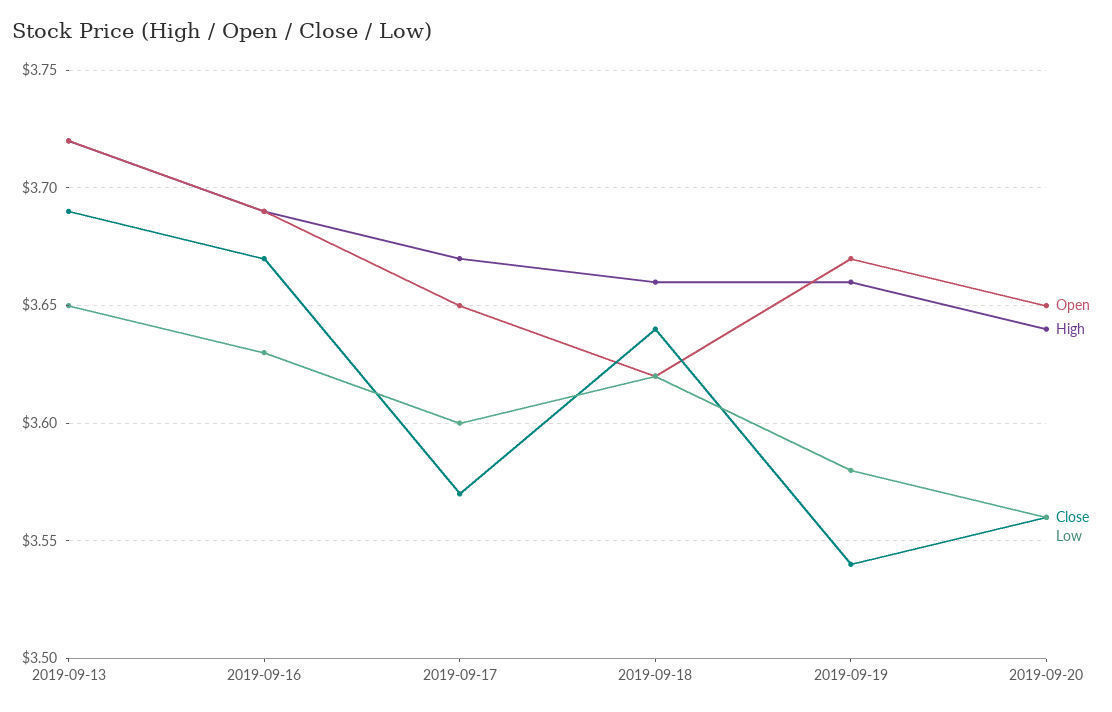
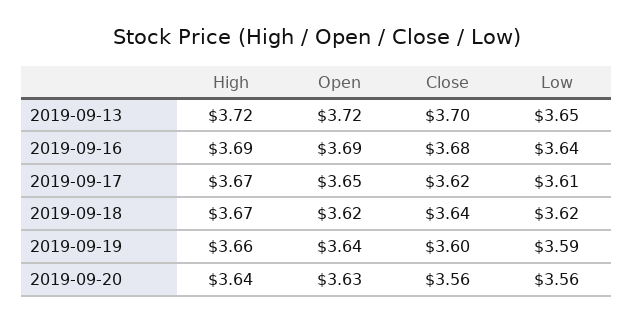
Close, 2019-09-13: 3.69 -> 3.7
Close, 2019-09-16: 3.67 -> 3.68
Low, 2019-09-16: 3.63 -> 3.64
Close, 2019-09-17: 3.57 -> 3.62
Low, 2019-09-17: 3.6 -> 3.61
High, 2019-09-18: 3.66 -> 3.67
Open, 2019-09-19: 3.67 -> 3.64
Close, 2019-09-19: 3.54 -> 3.6
Low, 2019-09-19: 3.58 -> 3.59
Open, 2019-09-20: 3.65 -> 3.63

